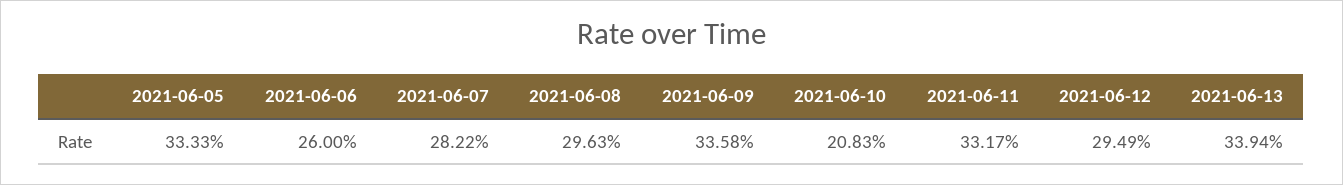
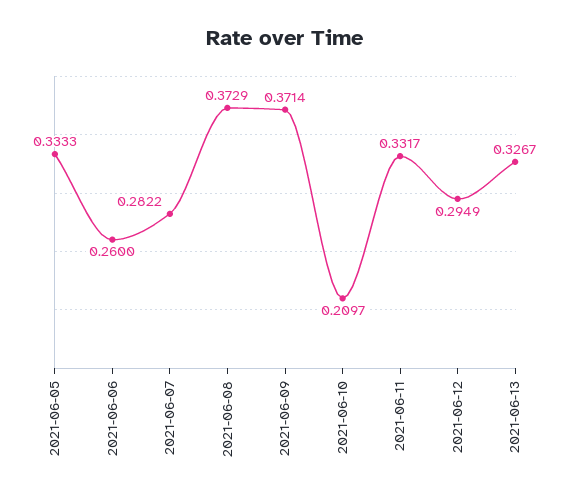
2021-06-08: 0.2963 -> 0.3729
2021-06-09: 0.3358 -> 0.3714
2021-06-10: 0.2083 -> 0.2097
2021-06-13: 0.3394 -> 0.3267

